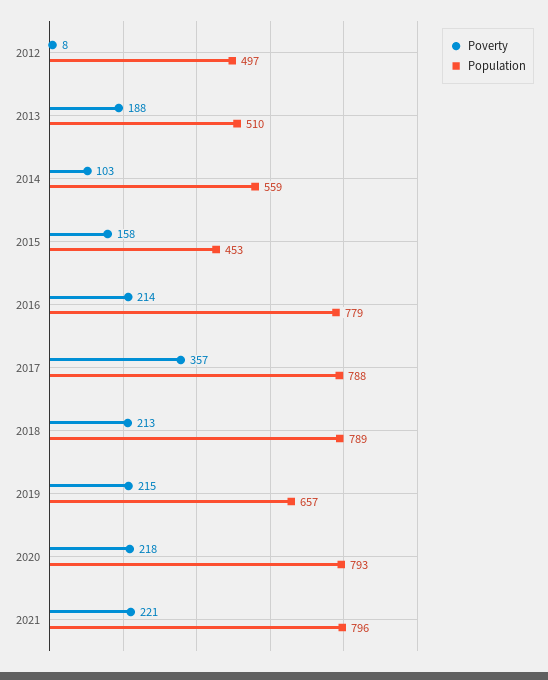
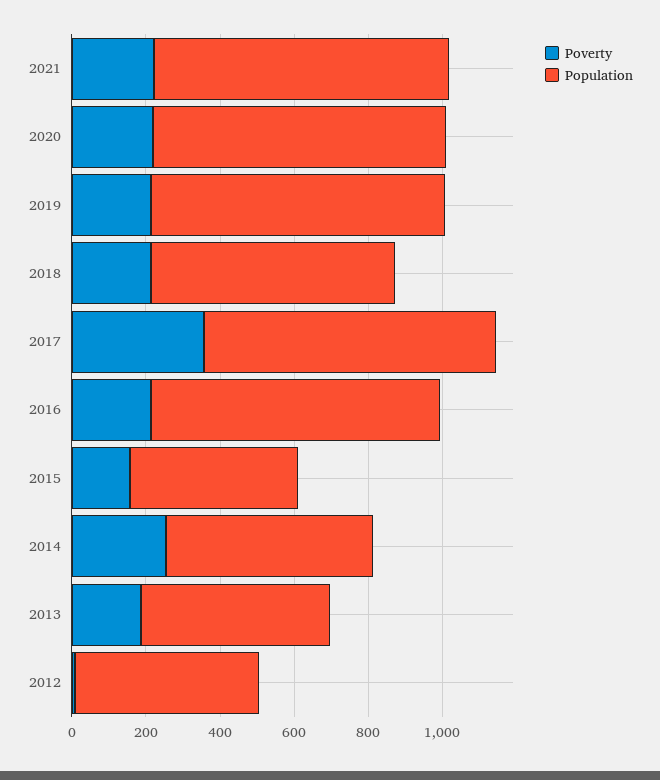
Poverty, 2014: 103 -> 250
Population, 2018: 789 -> 650
Population, 2019: 657 -> 800

